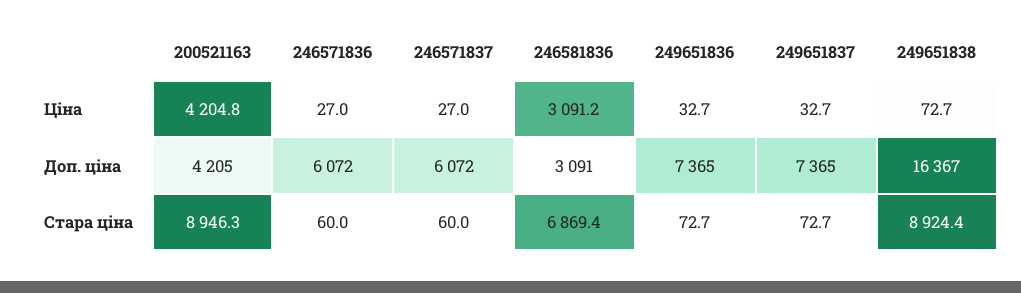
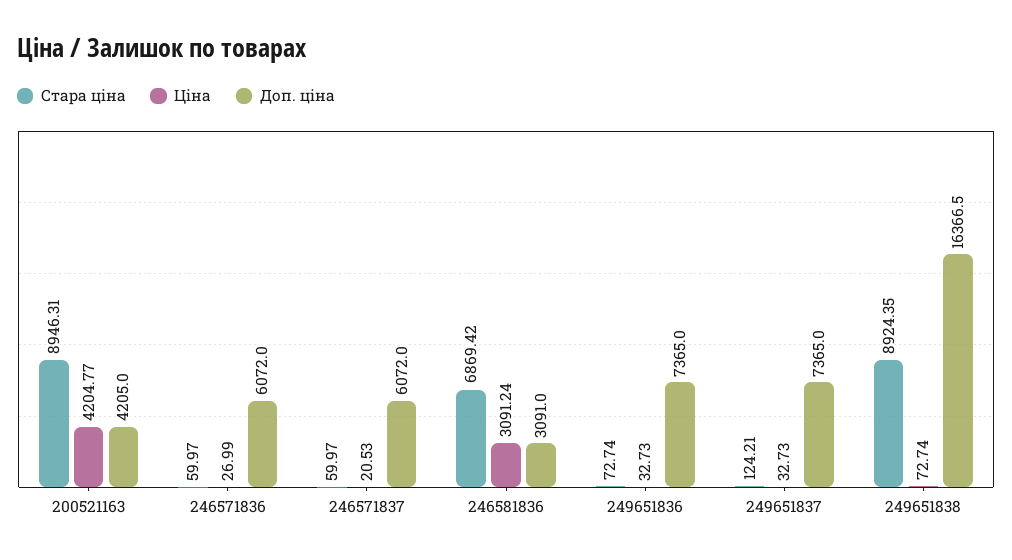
Ціна, 246571837: 27 -> 20.53
Стара ціна, 249651837: 72.7 -> 124.21

